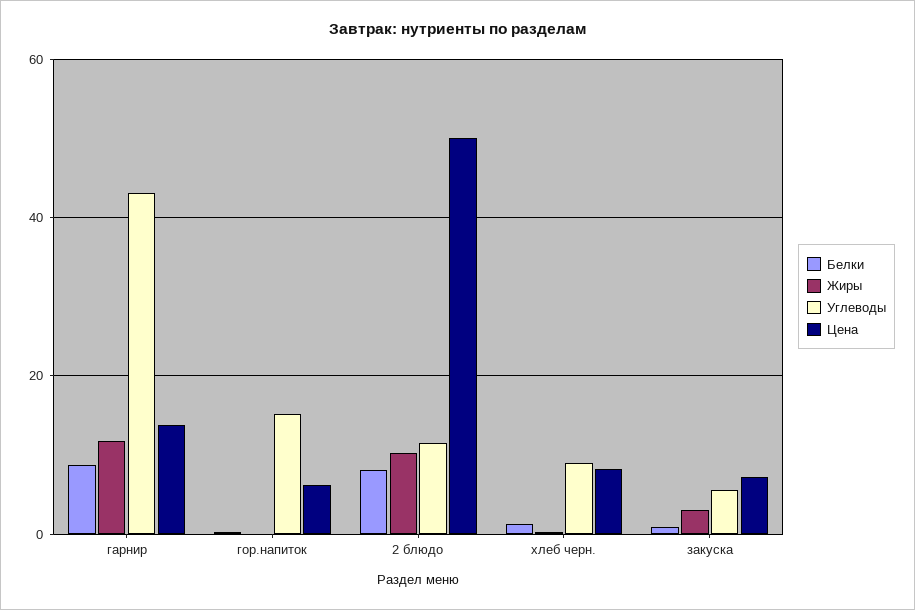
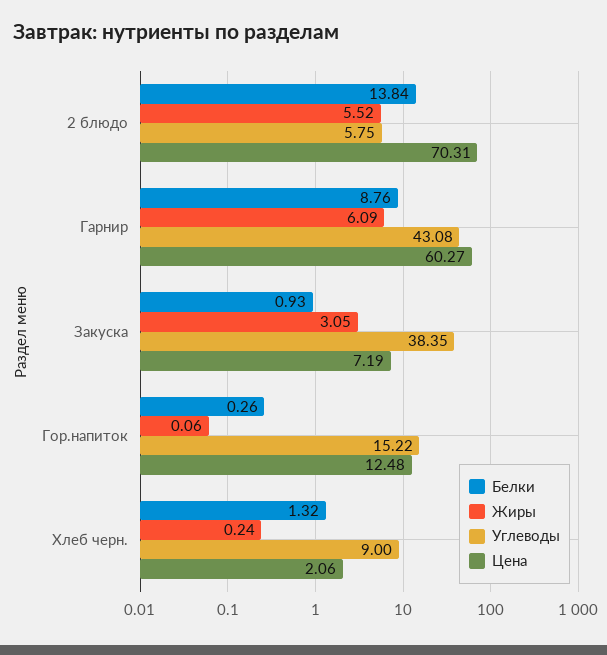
Жиры, гарнир: 12 -> 6.09
Цена, гарнир: 14 -> 60.27
Цена, гор.напиток: 6 -> 12.48
Белки, 2 блюдо: 8 -> 13.84
Жиры, 2 блюдо: 10 -> 5.52
Углеводы, 2 блюдо: 12 -> 5.75
Цена, 2 блюдо: 50 -> 70.31
Цена, хлеб черн.: 8 -> 2.06
Углеводы, закуска: 6 -> 38.35

